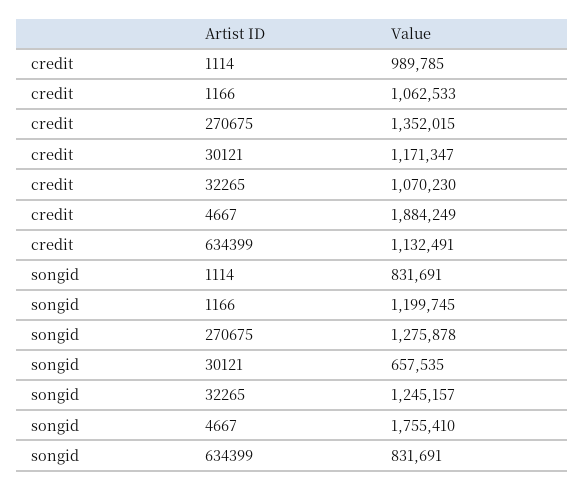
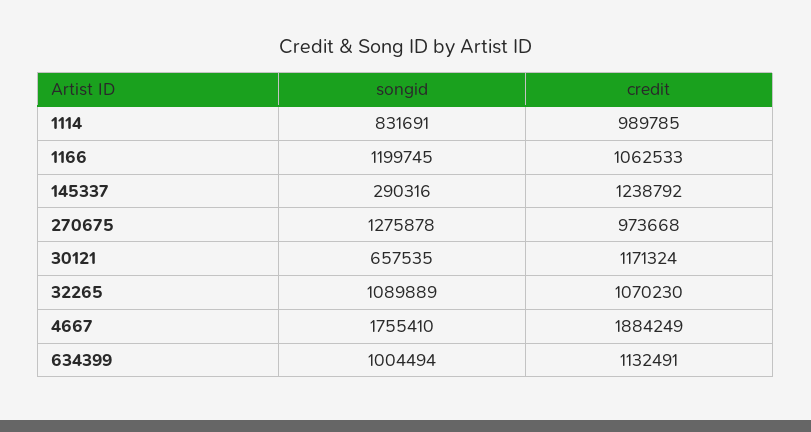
credit, 270675: 1352015 -> 973668
credit, 30121: 1171347 -> 1171324
songid, 32265: 1245157 -> 1089889
songid, 634399: 831691 -> 1004494
songid, 145337: none -> 290316
credit, 145337: none -> 1238792

